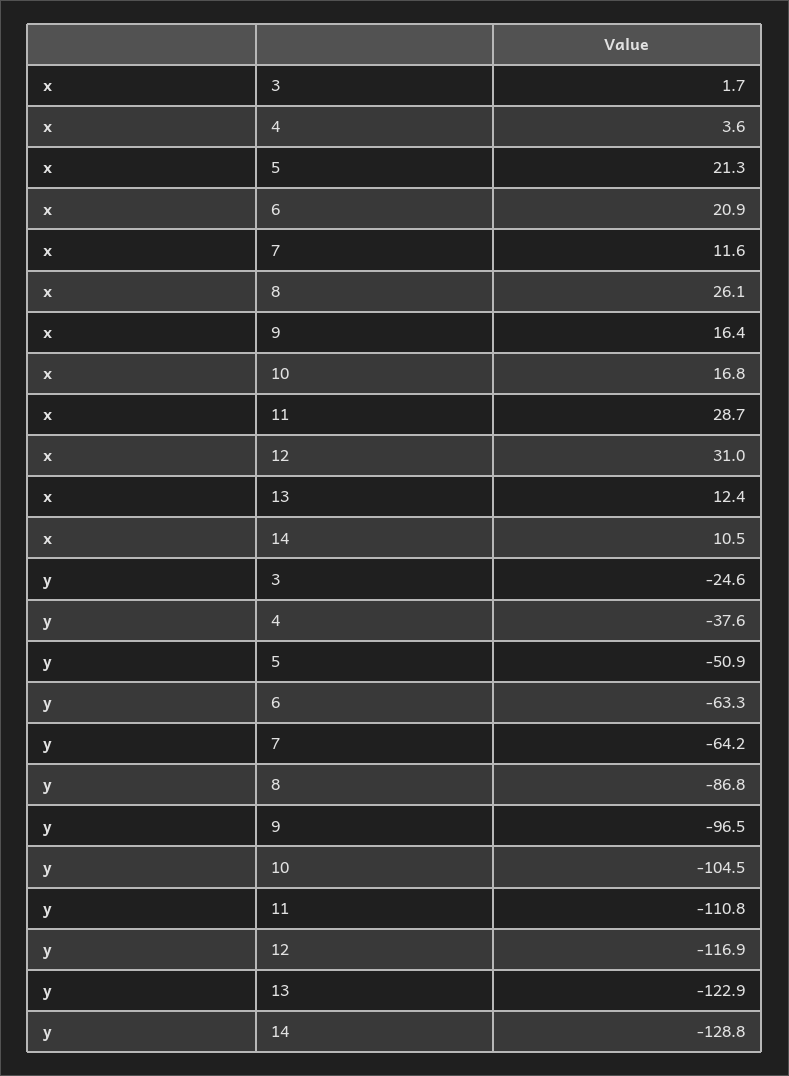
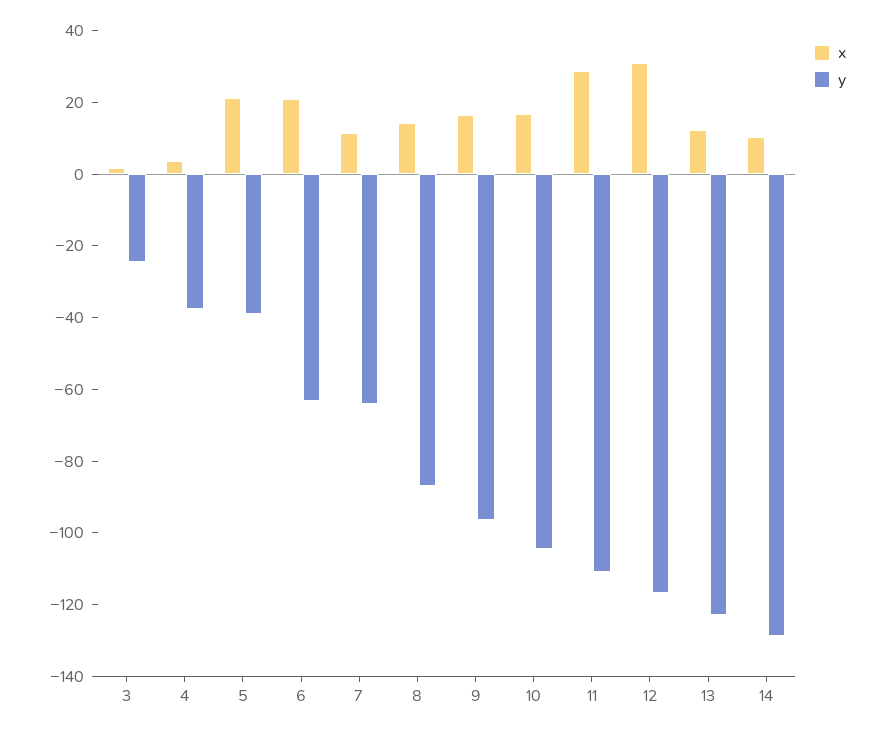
x, 8: 26.1 -> 15
y, 5: -50.9 -> -40

